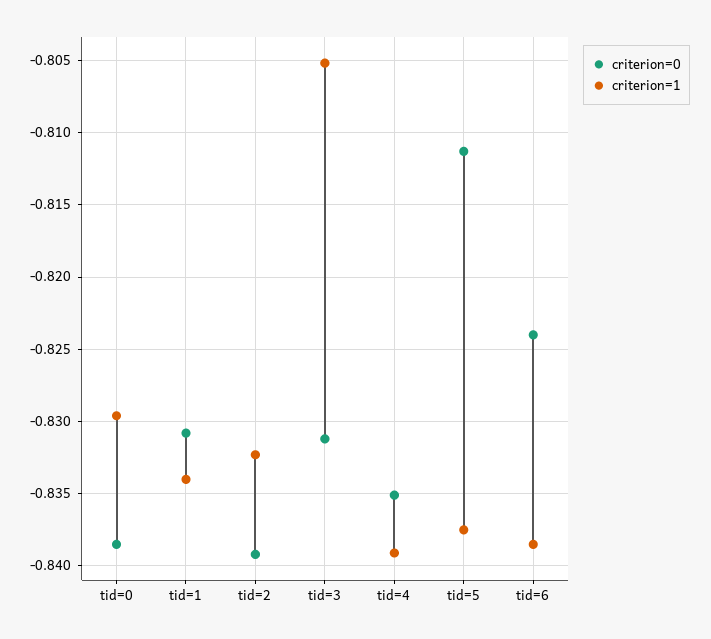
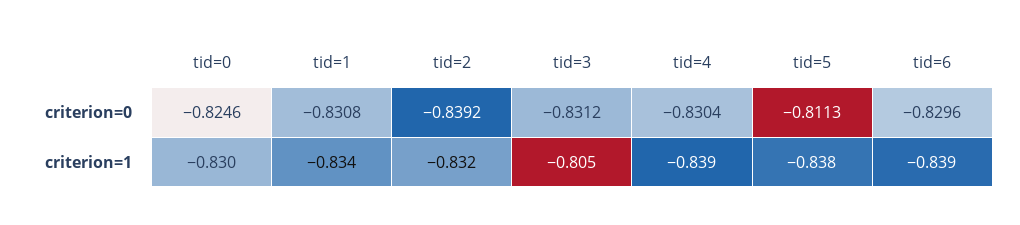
criterion=0, tid=0: -0.8385 -> -0.8246
criterion=0, tid=4: -0.835 -> -0.8304
criterion=0, tid=6: -0.824 -> -0.8296

